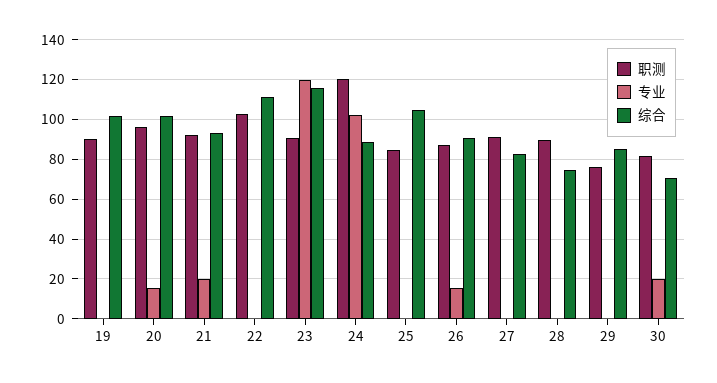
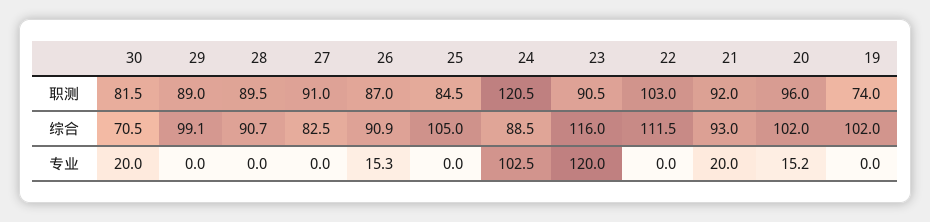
职测, 19: 90 -> 74
综合, 28: 75 -> 90.7
职测, 29: 75 -> 89
综合, 29: 85 -> 99.1

